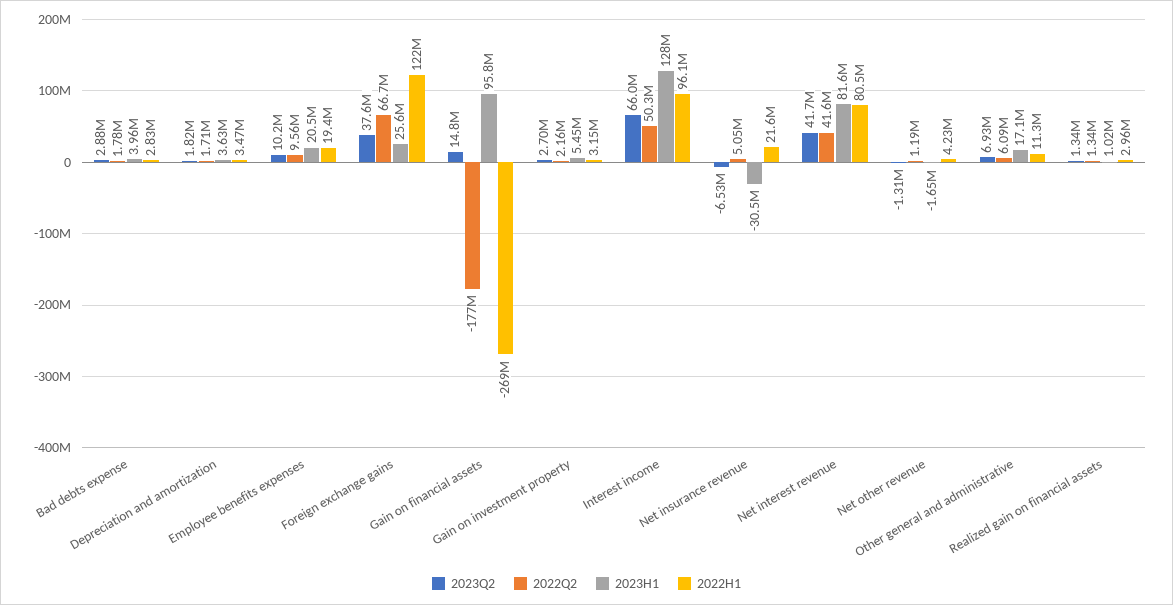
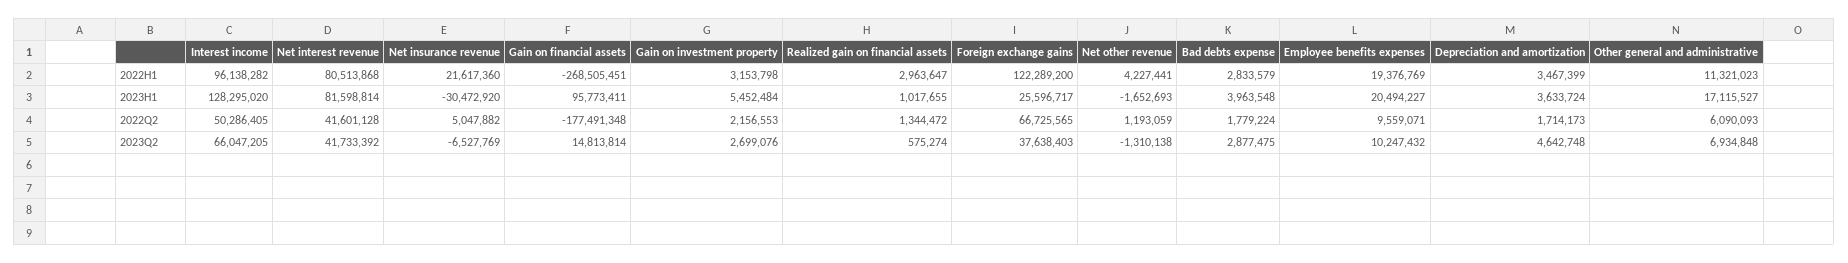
2023Q2, Depreciation and amortization: 1820000 -> 4642748
2023Q2, Realized gain on financial assets: 1340000 -> 575274

